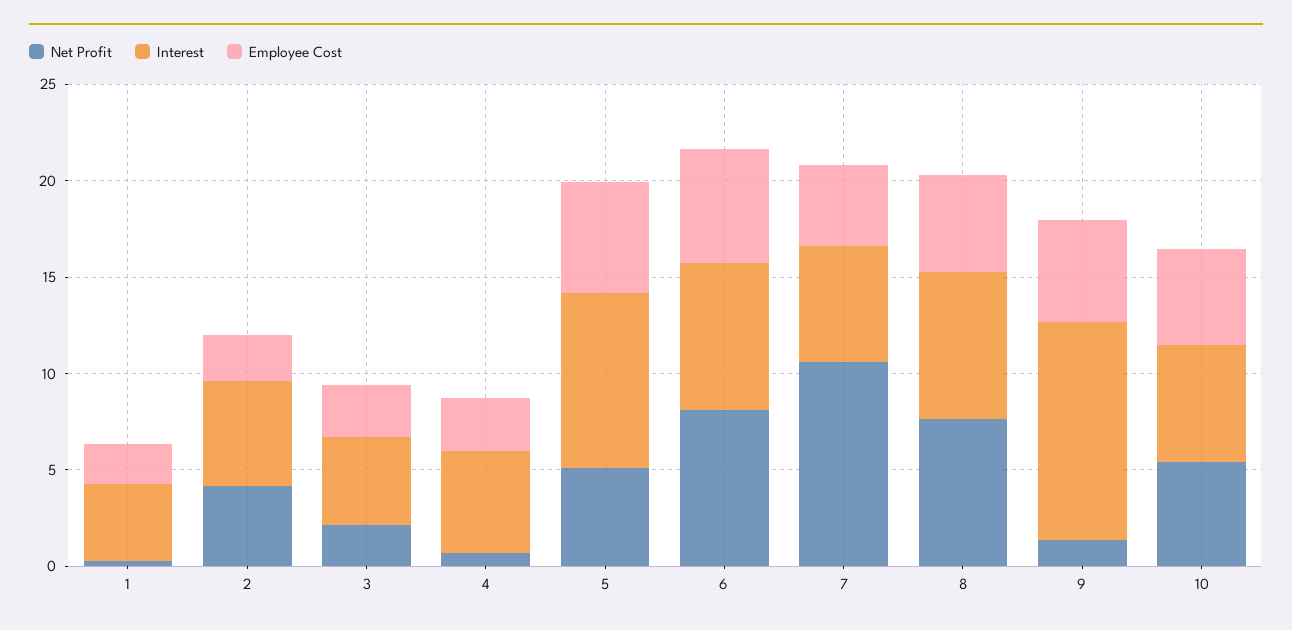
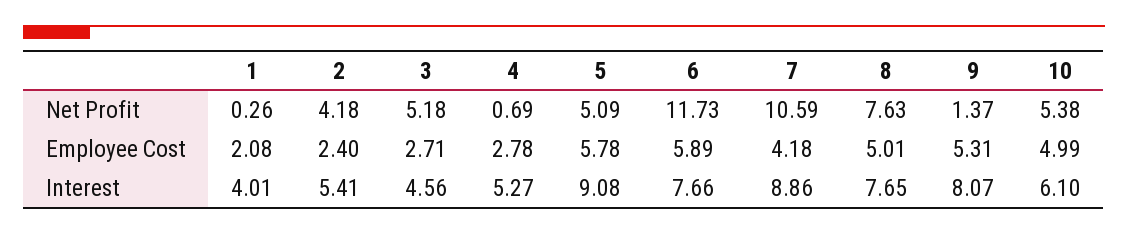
Net Profit, 3: 2 -> 5.18
Net Profit, 6: 8 -> 11.73
Interest, 7: 6 -> 8.86
Interest, 9: 11 -> 8.07

